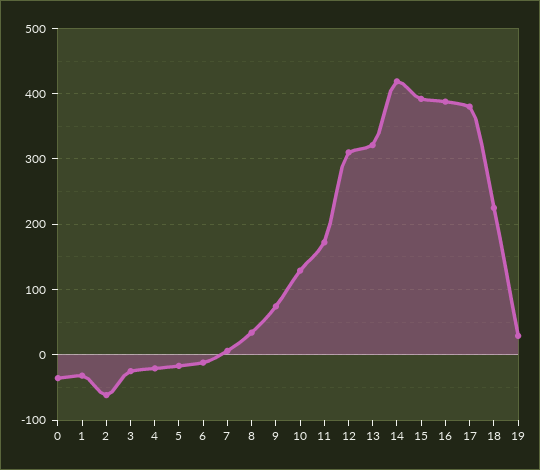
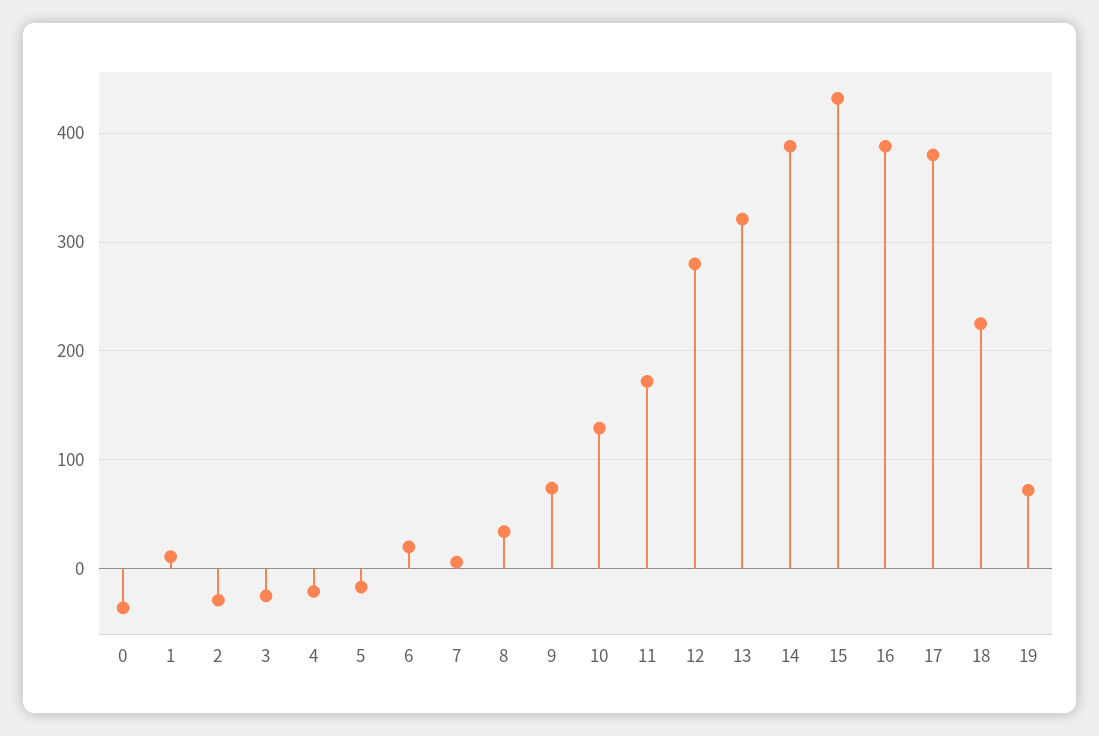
1: -30 -> 10
2: -60 -> -30
6: -10 -> 20
12: 310 -> 280
14: 420 -> 390
15: 390 -> 430
19: 30 -> 70

